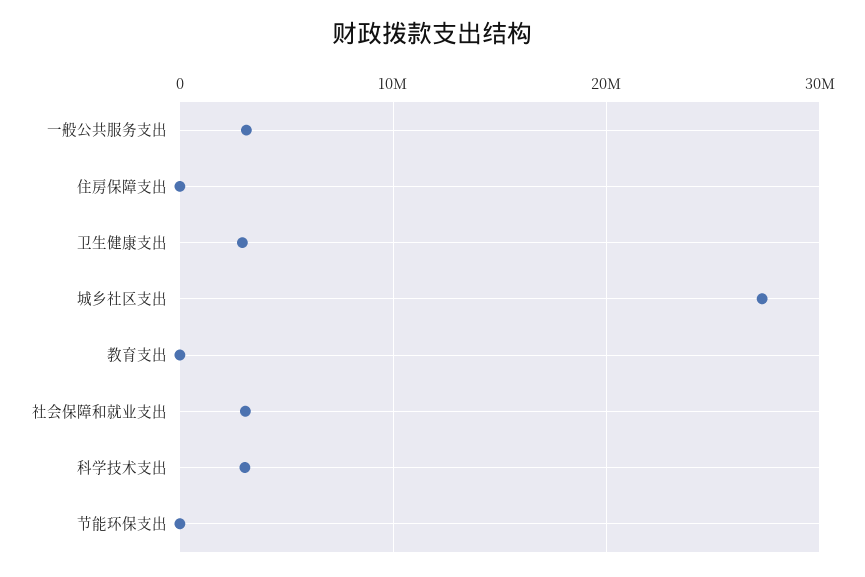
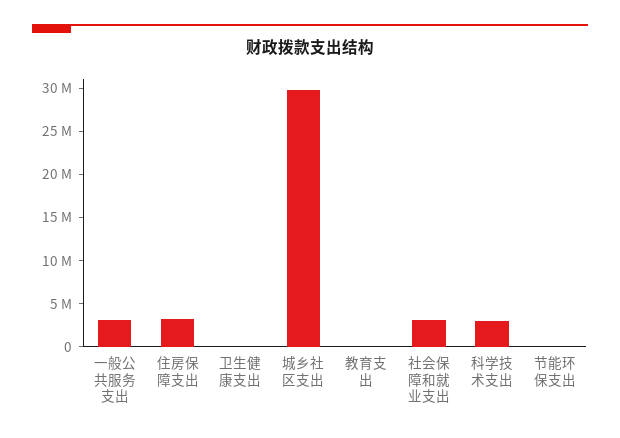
住房保障支出: 0 -> 3000000
卫生健康支出: 3000000 -> 0
城乡社区支出: 27000000 -> 30000000

